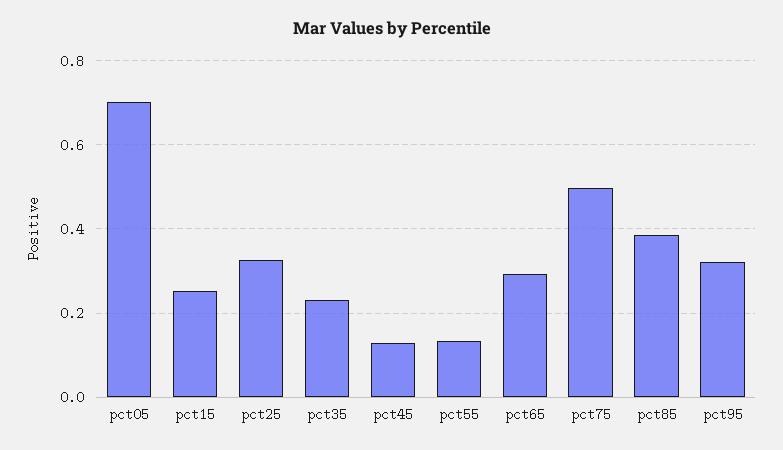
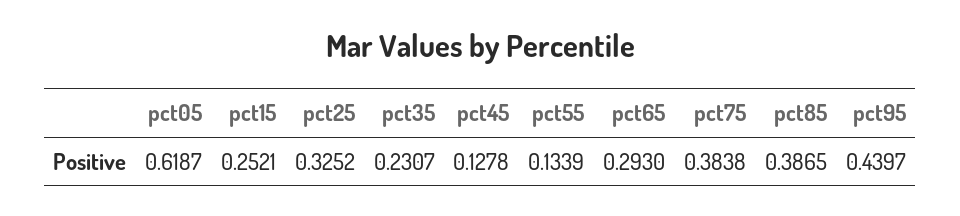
pct05: 0.7 -> 0.6187
pct75: 0.5 -> 0.3838
pct95: 0.32 -> 0.4397

